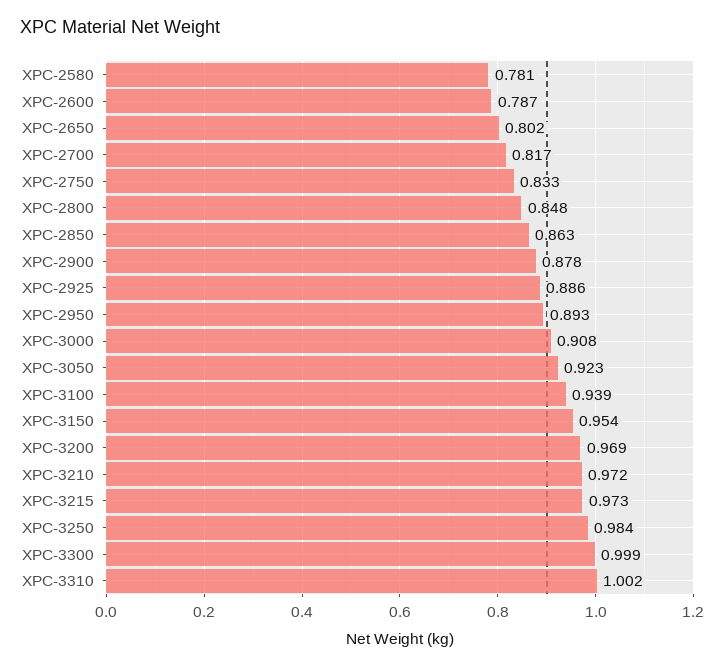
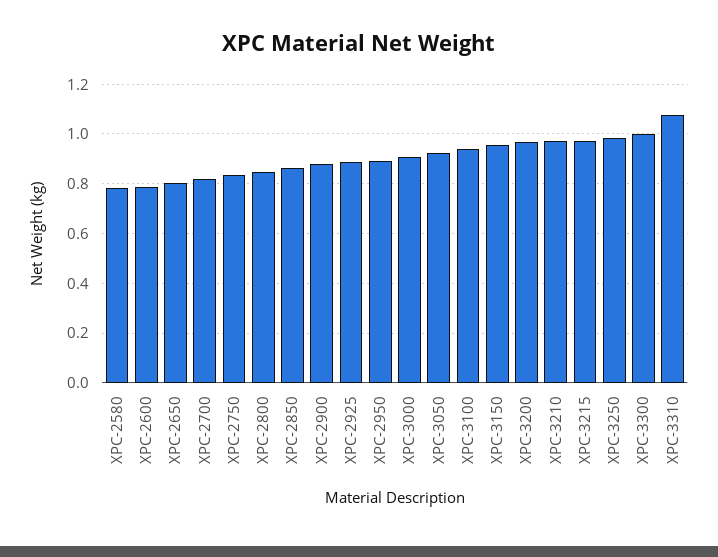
XPC-3310: 1.002 -> 1.075

